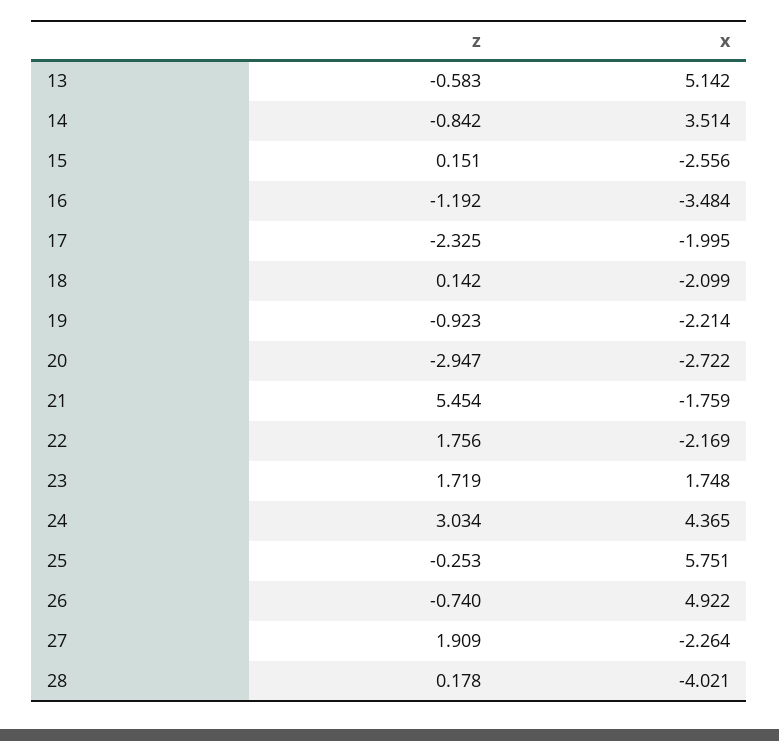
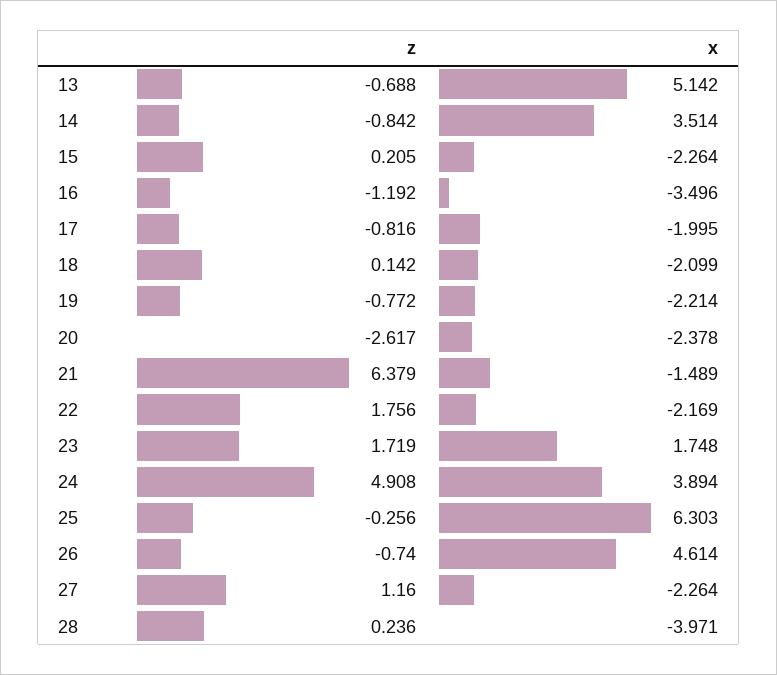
z, 13: -0.583 -> -0.688
z, 15: 0.151 -> 0.205
x, 15: -2.556 -> -2.264
x, 16: -3.484 -> -3.496
z, 17: -2.325 -> -0.816
z, 19: -0.923 -> -0.772
z, 20: -2.947 -> -2.617
x, 20: -2.722 -> -2.378
z, 21: 5.454 -> 6.379
x, 21: -1.759 -> -1.489
z, 24: 3.034 -> 4.908
x, 24: 4.365 -> 3.894
z, 25: -0.253 -> -0.256
x, 25: 5.751 -> 6.303
x, 26: 4.922 -> 4.614
z, 27: 1.909 -> 1.16
z, 28: 0.178 -> 0.236
x, 28: -4.021 -> -3.971

